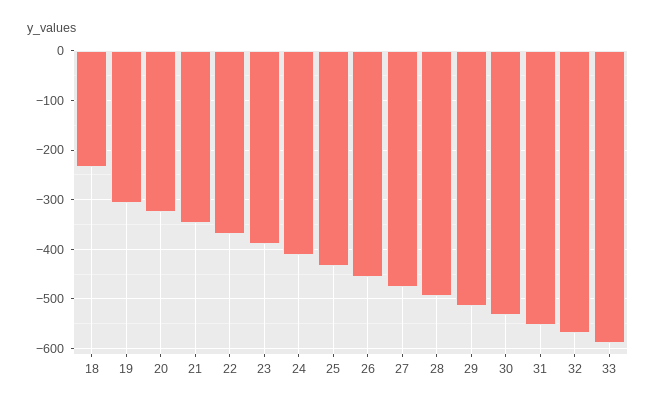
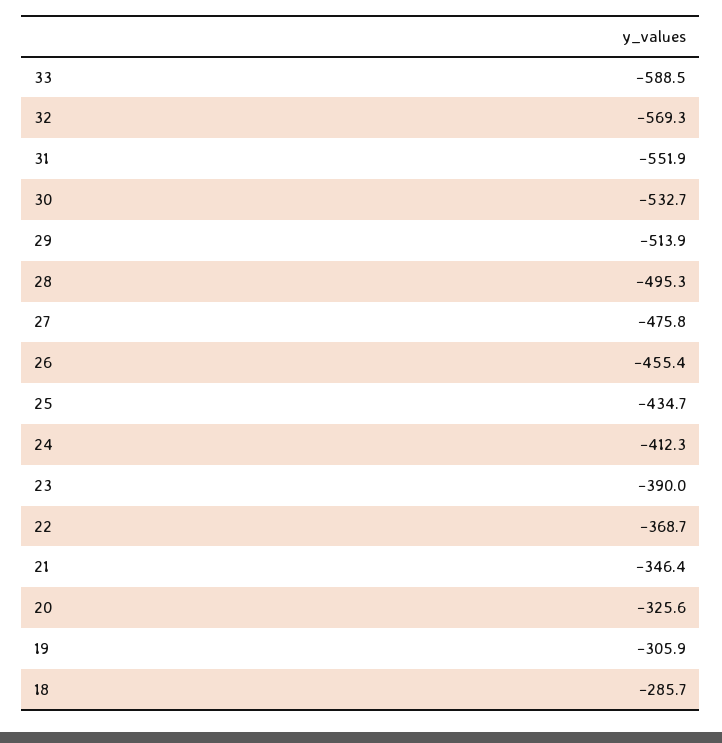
18: -240 -> -285.7

